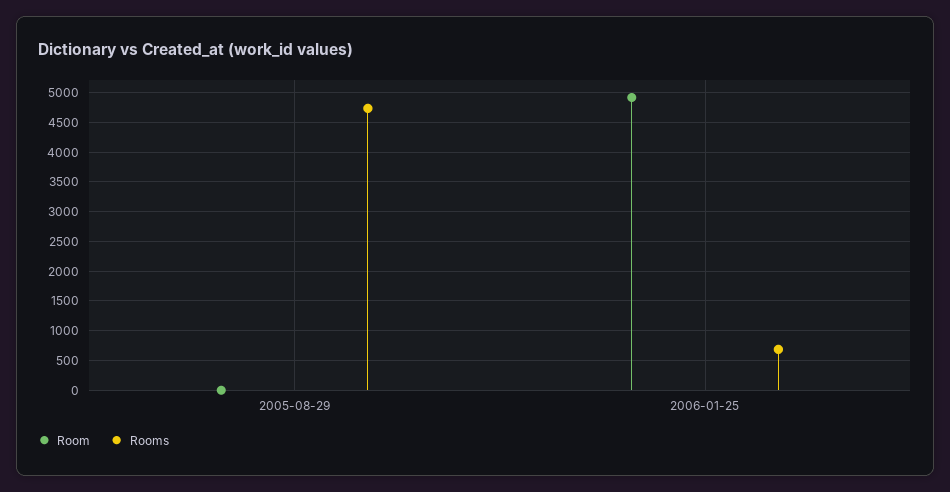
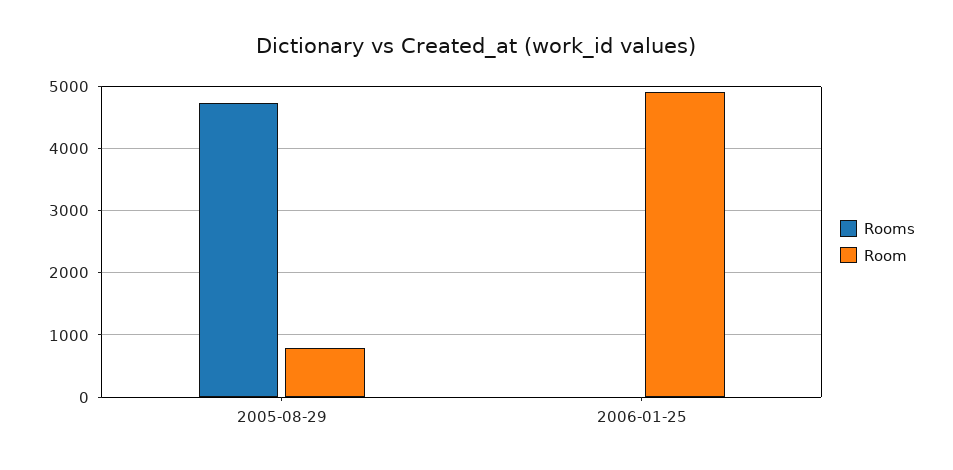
Room, 2005-08-29: 0 -> 800
Rooms, 2006-01-25: 750 -> 0

